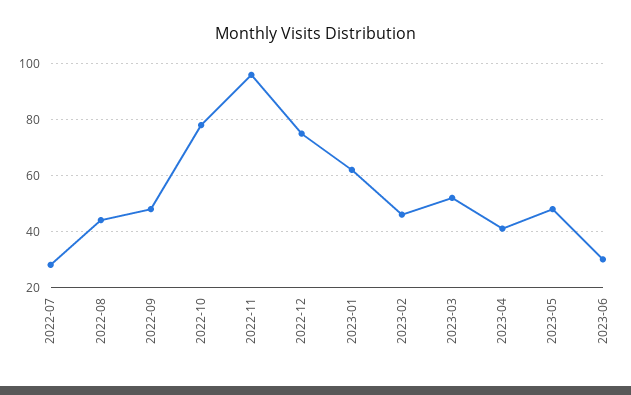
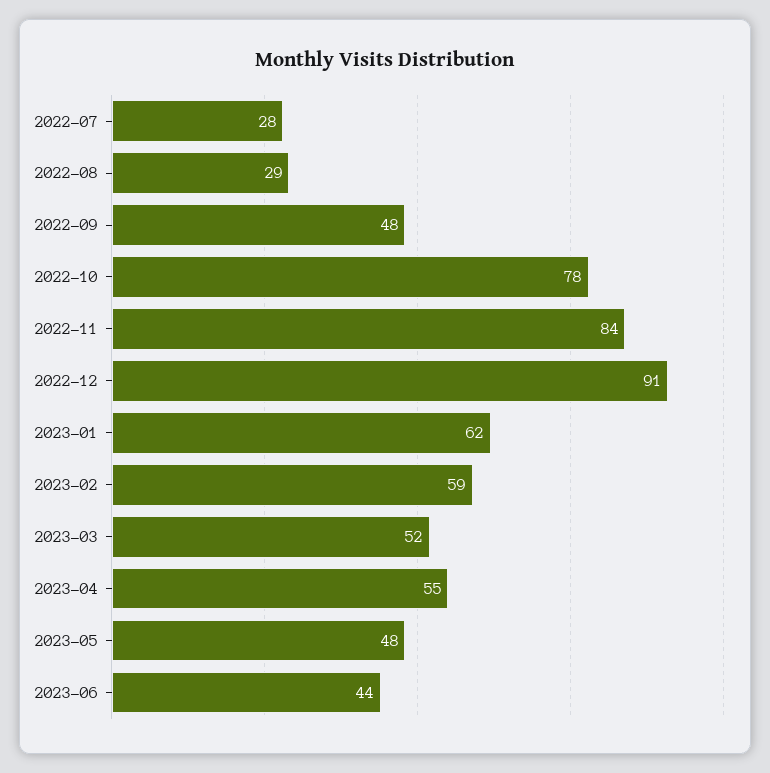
2022-08: 45 -> 29
2022-11: 95 -> 84
2022-12: 75 -> 91
2023-02: 45 -> 59
2023-04: 40 -> 55
2023-06: 30 -> 44

